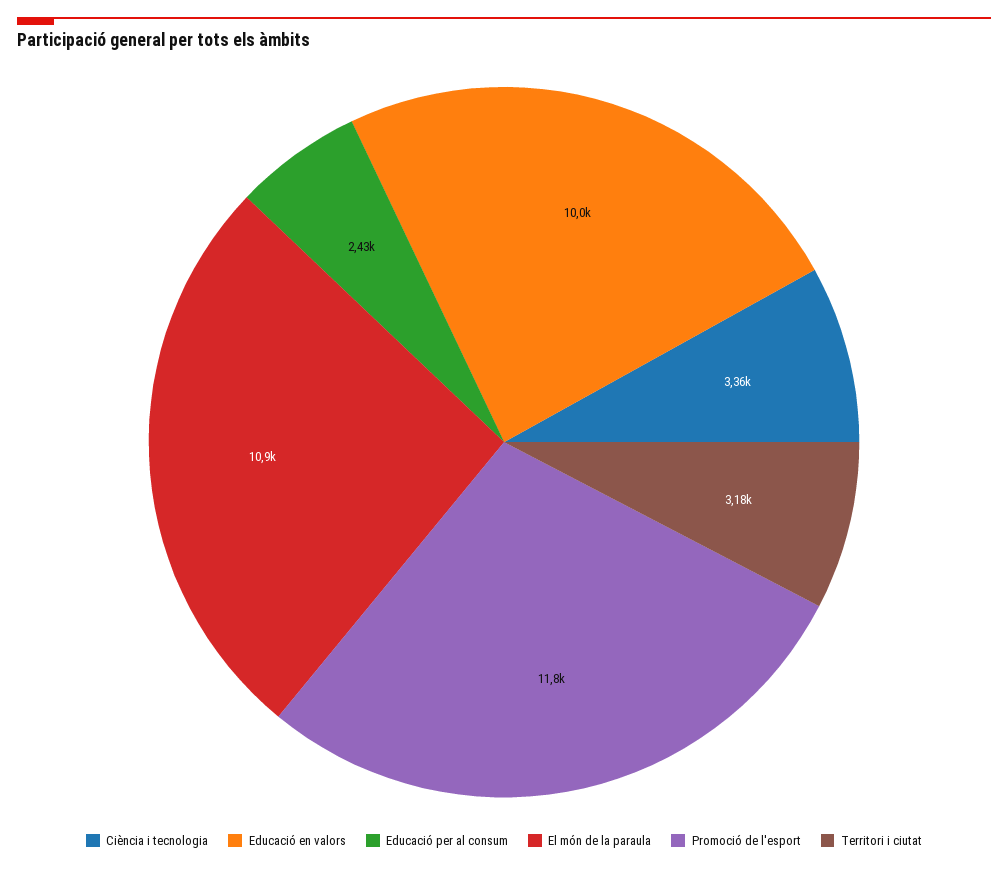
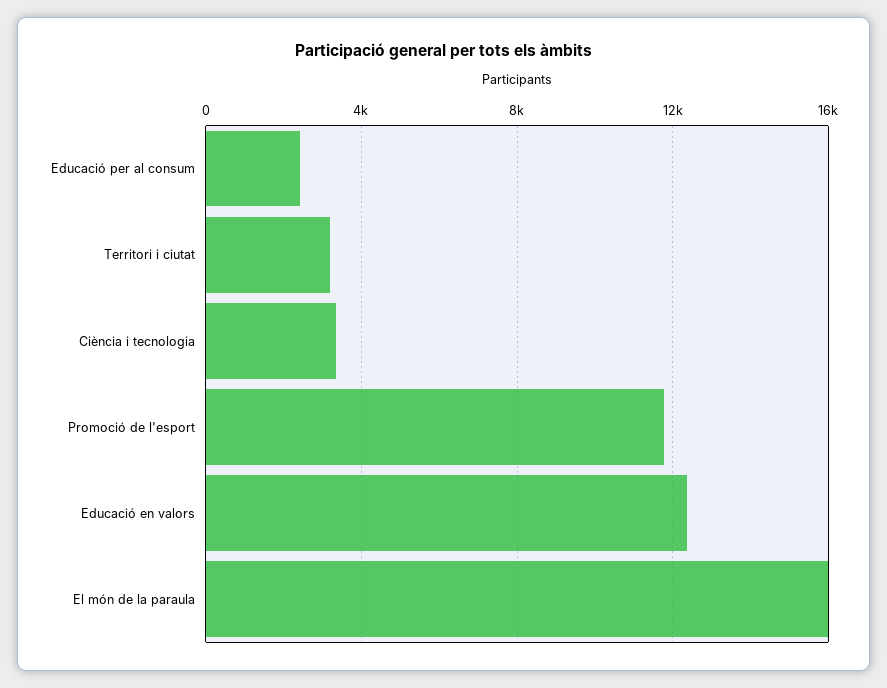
Educació en valors: 10000 -> 12500
El món de la paraula: 10900 -> 16000

